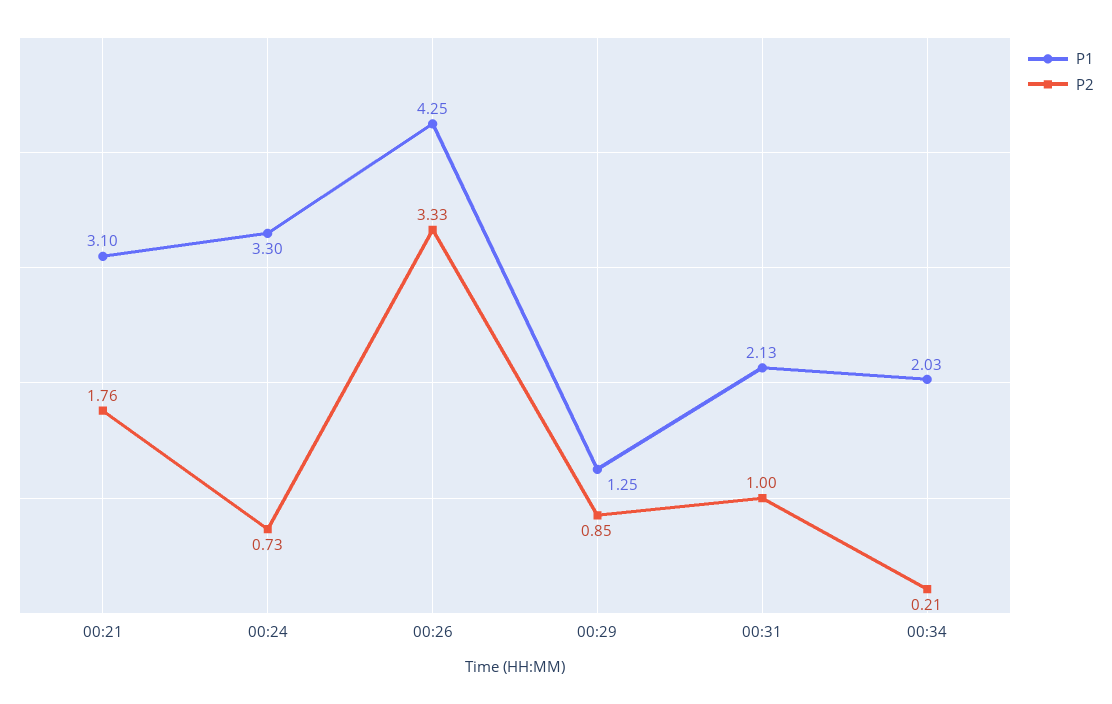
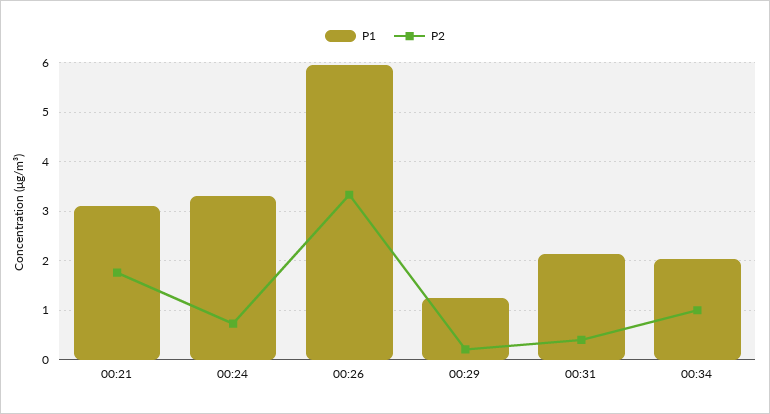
P1, 00:26: 4.25 -> 6
P2, 00:29: 0.85 -> 0.2
P2, 00:31: 1 -> 0.4
P2, 00:34: 0.21 -> 1

